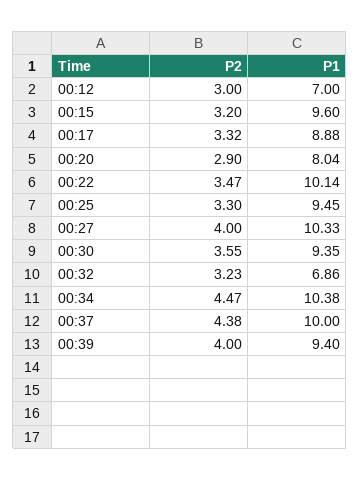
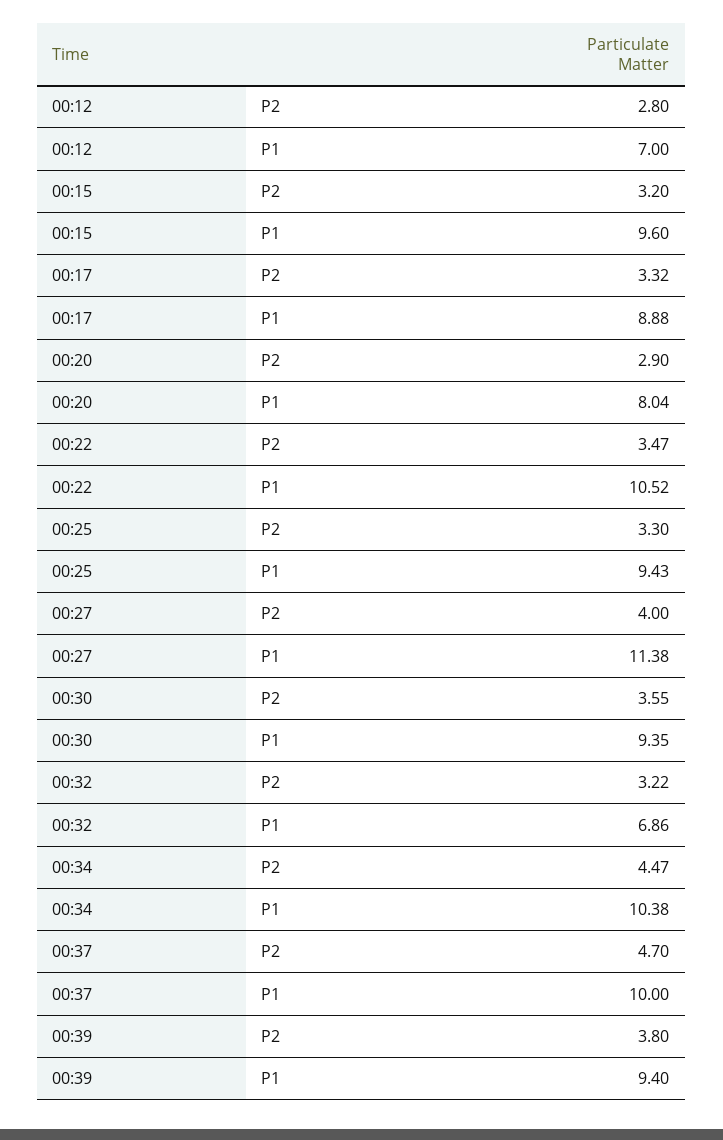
P2, 00:12: 3 -> 2.8
P1, 00:22: 10.14 -> 10.52
P1, 00:25: 9.45 -> 9.43
P1, 00:27: 10.33 -> 11.38
P2, 00:32: 3.23 -> 3.22
P2, 00:37: 4.38 -> 4.7
P2, 00:39: 4 -> 3.8

